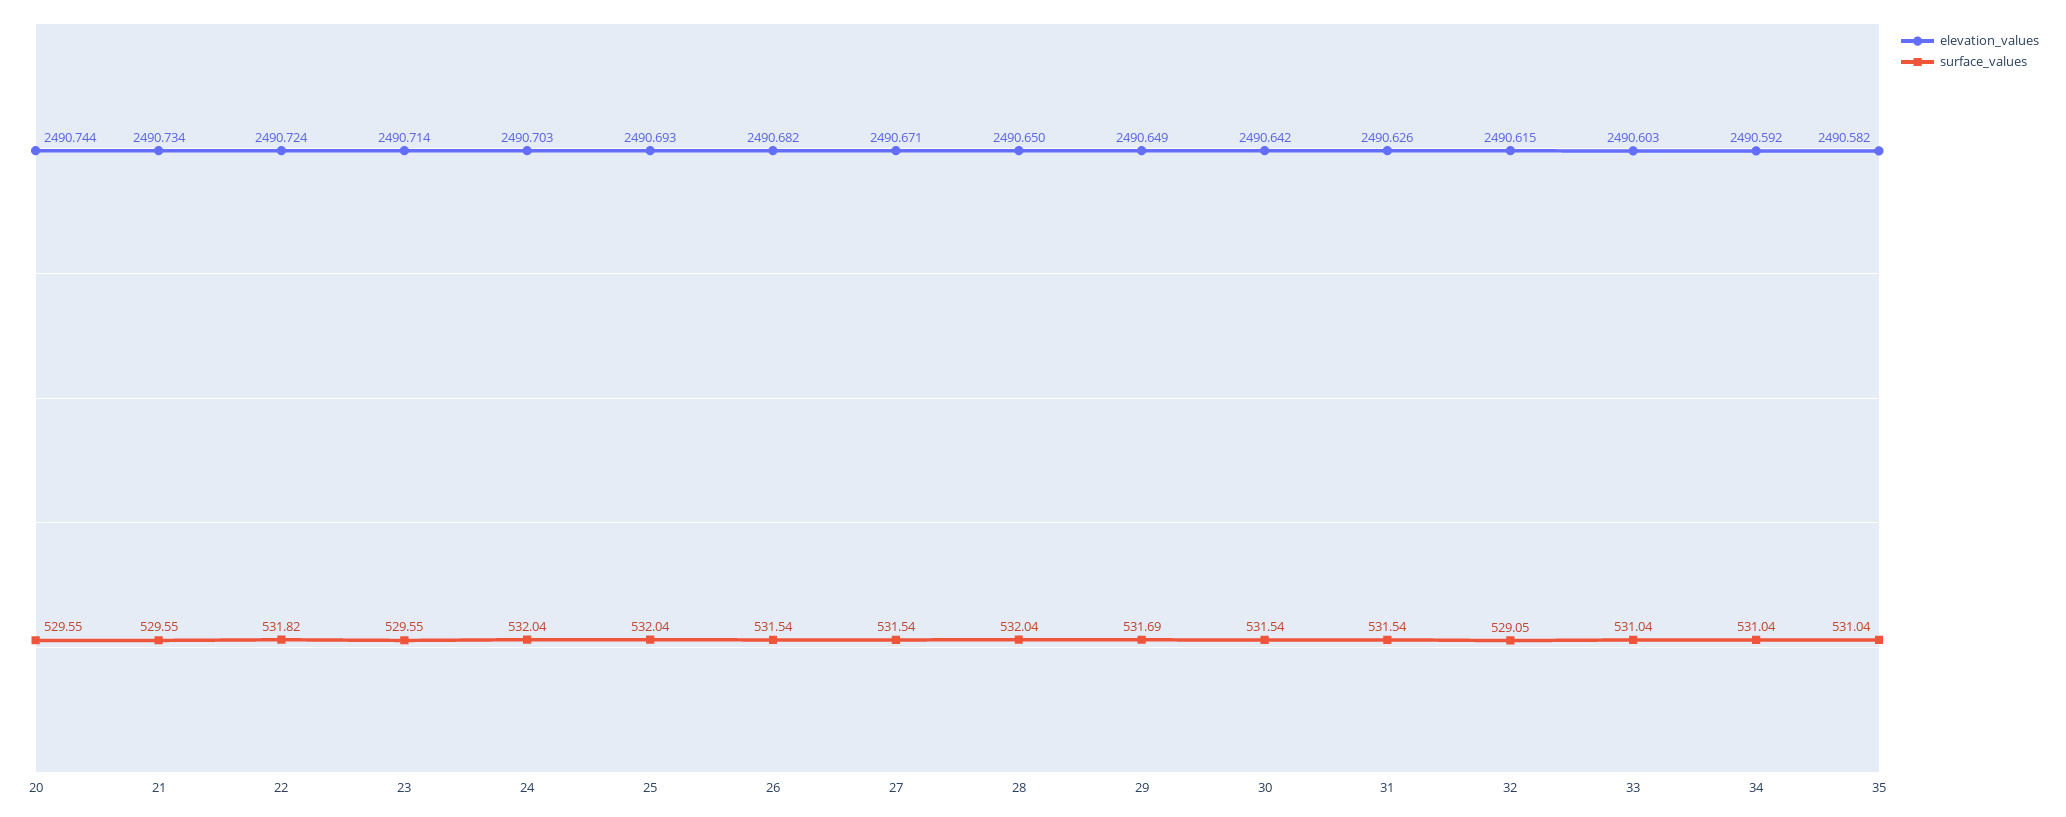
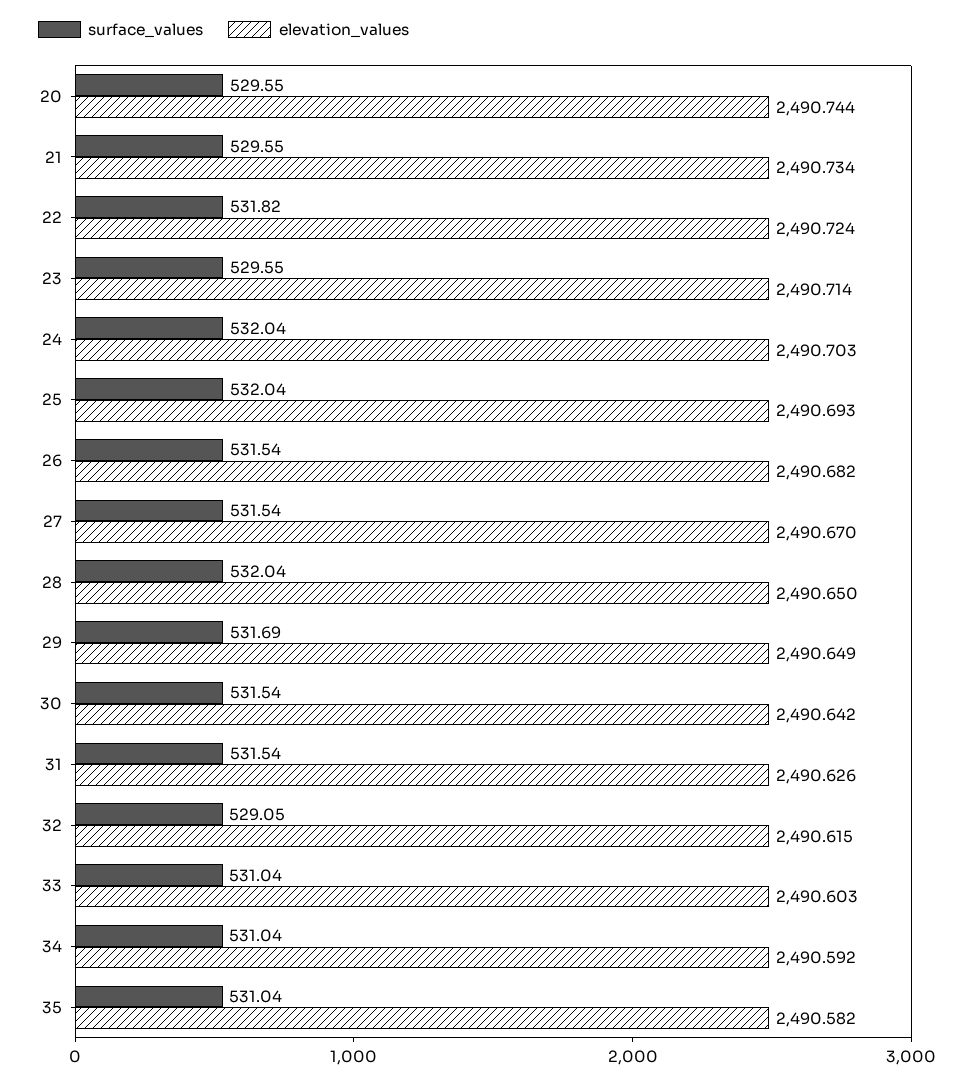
elevation_values, 27: 2490.671 -> 2490.67

